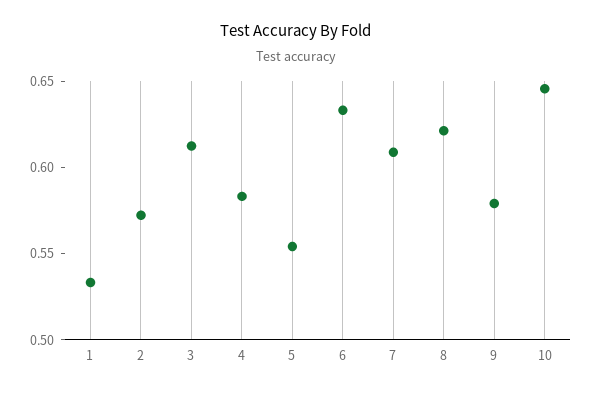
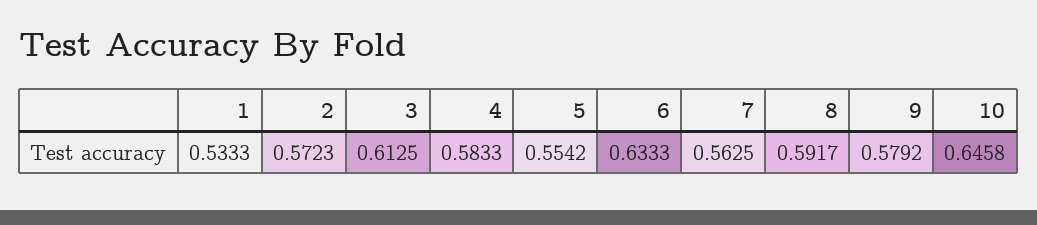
7: 0.61 -> 0.5625
8: 0.62 -> 0.5917

